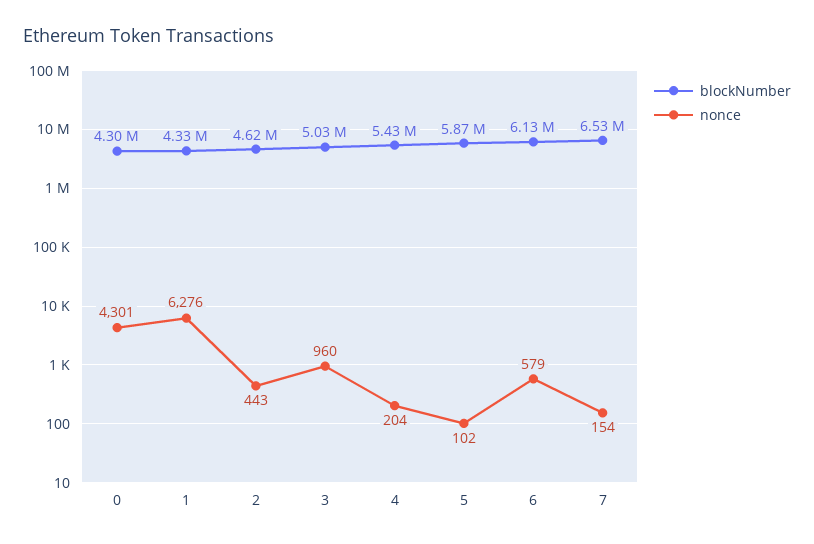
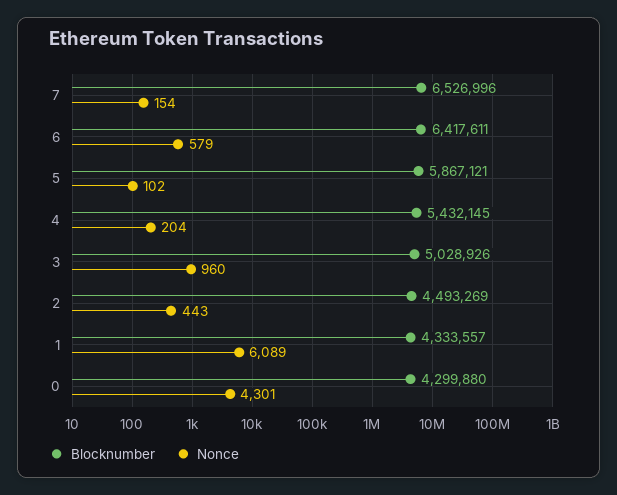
nonce, 1: 6276 -> 6089
blockNumber, 2: 4620000 -> 4493269
blockNumber, 6: 6130000 -> 6417611

